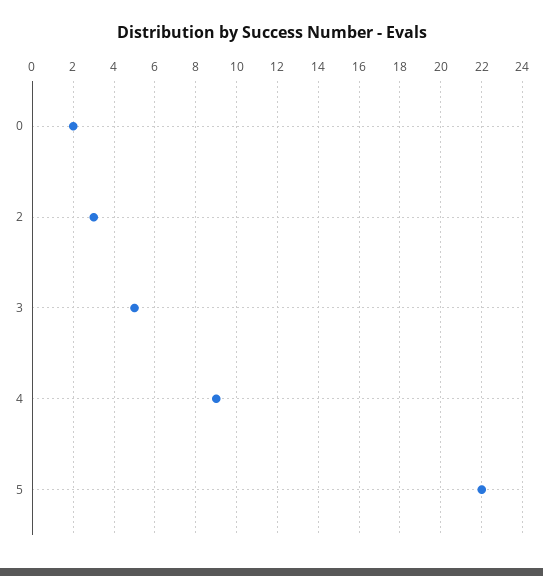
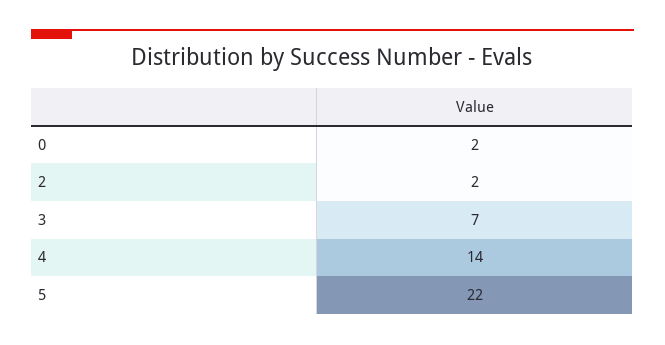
2: 3 -> 2
3: 5 -> 7
4: 9 -> 14

